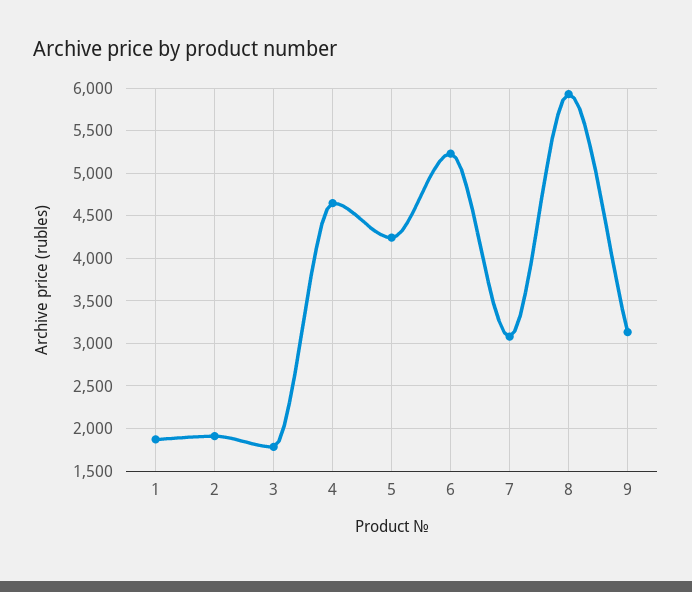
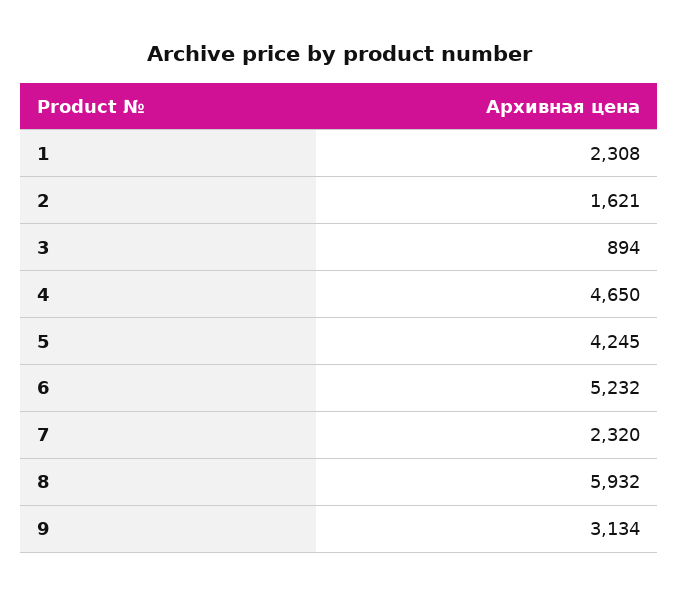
1: 1900 -> 2308
2: 1900 -> 1621
3: 1800 -> 894
7: 3100 -> 2320

